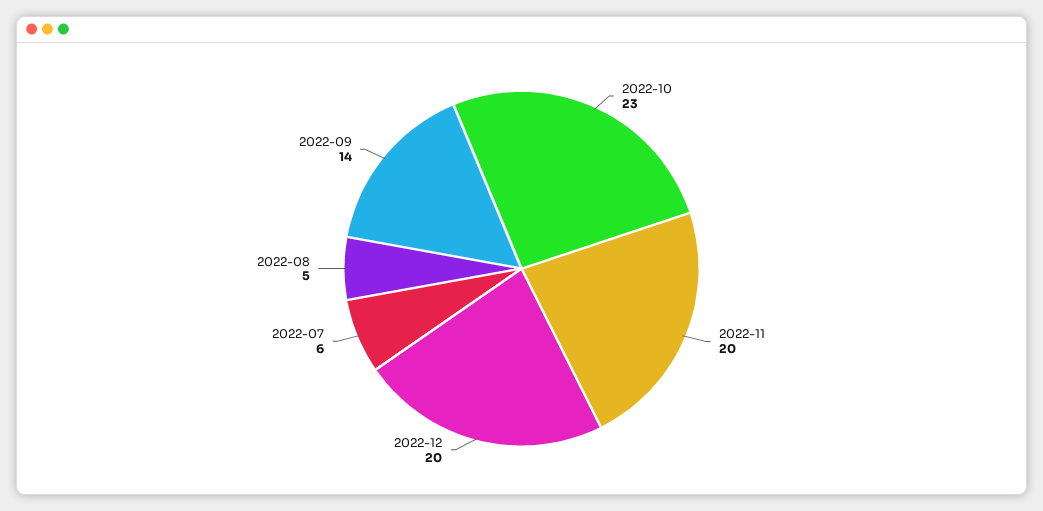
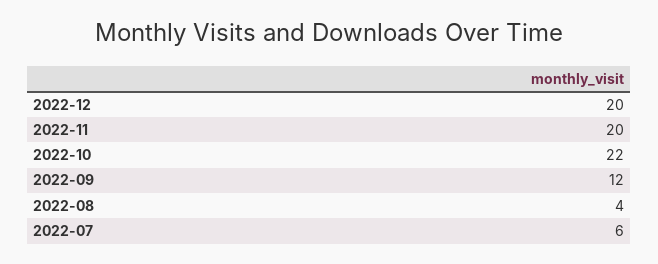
2022-10: 23 -> 22
2022-08: 5 -> 4
2022-09: 14 -> 12

